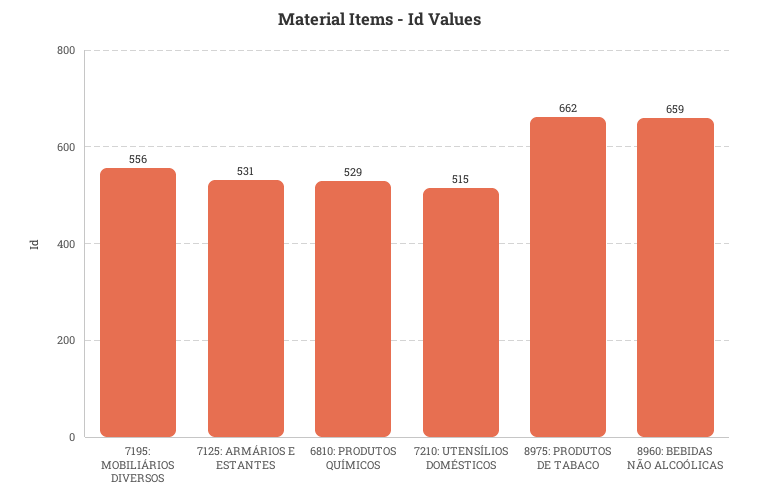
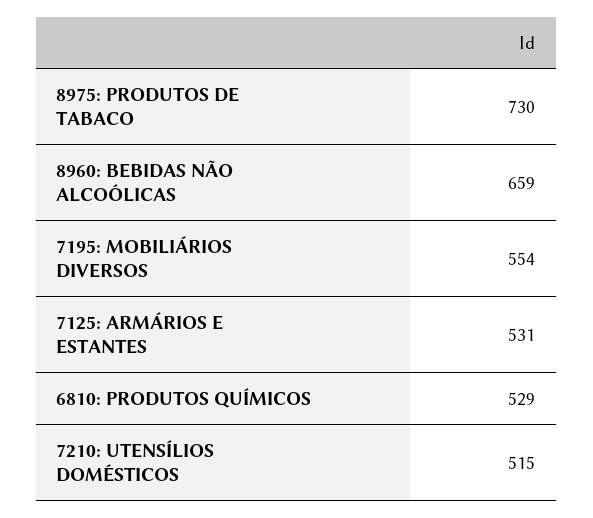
7195: MOBILIÁRIOS DIVERSOS: 556 -> 554
8975: PRODUTOS DE TABACO: 662 -> 730

